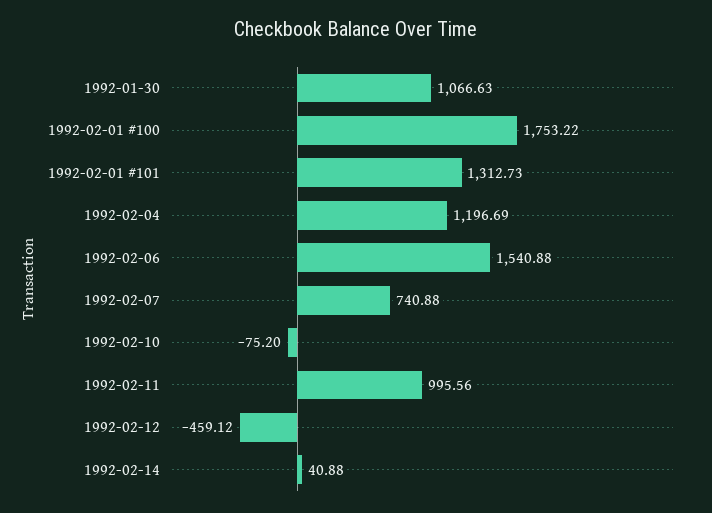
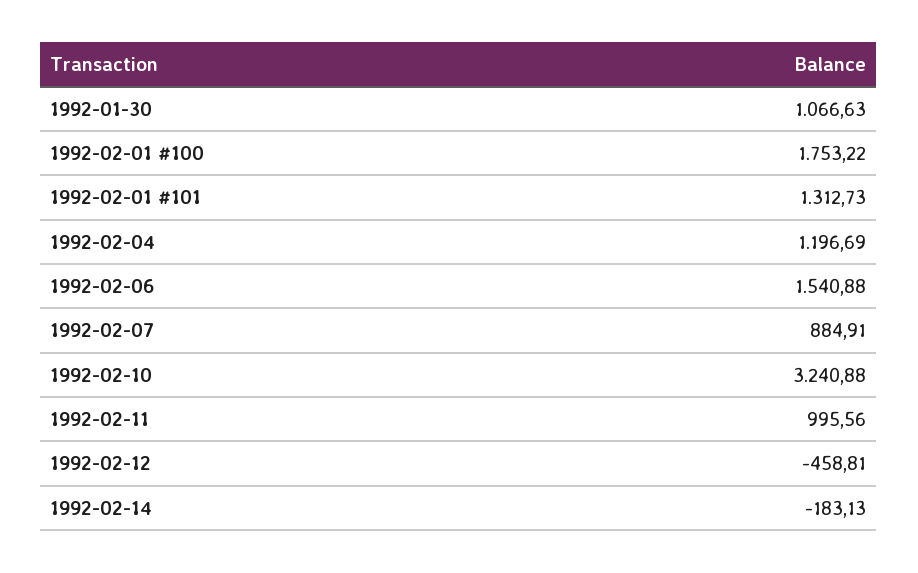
1992-02-07: 740.88 -> 884.91
1992-02-10: -75.2 -> 3240.88
1992-02-12: -459.12 -> -458.81
1992-02-14: 40.88 -> -183.13

